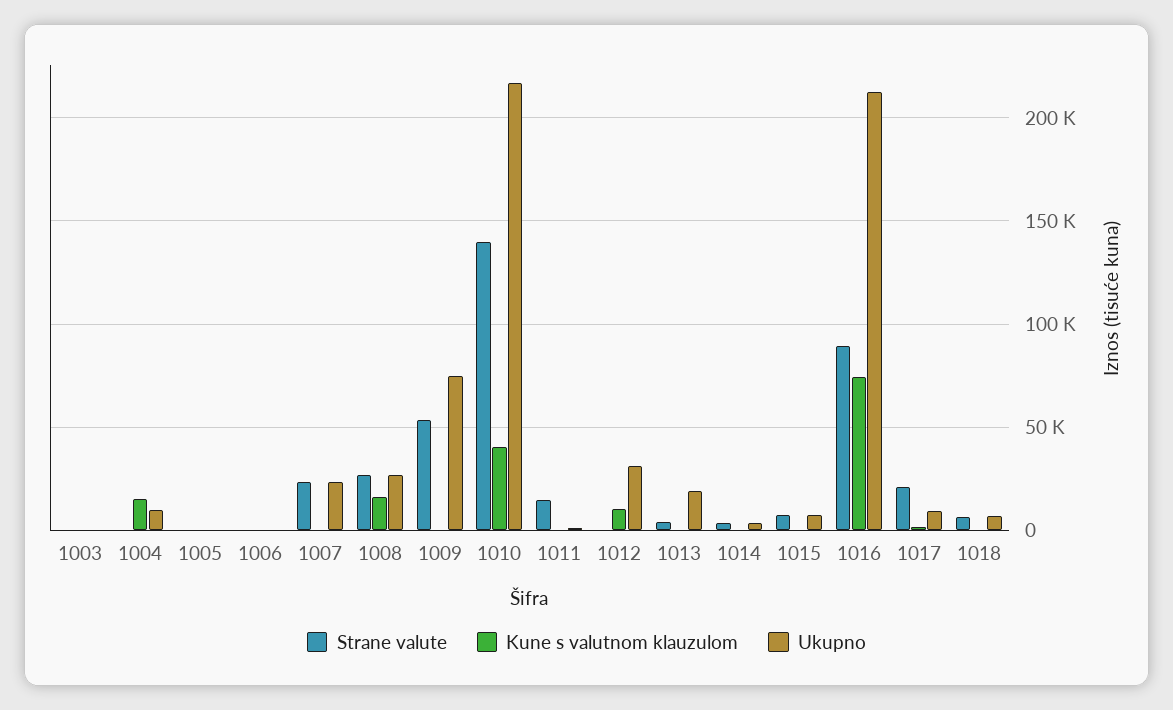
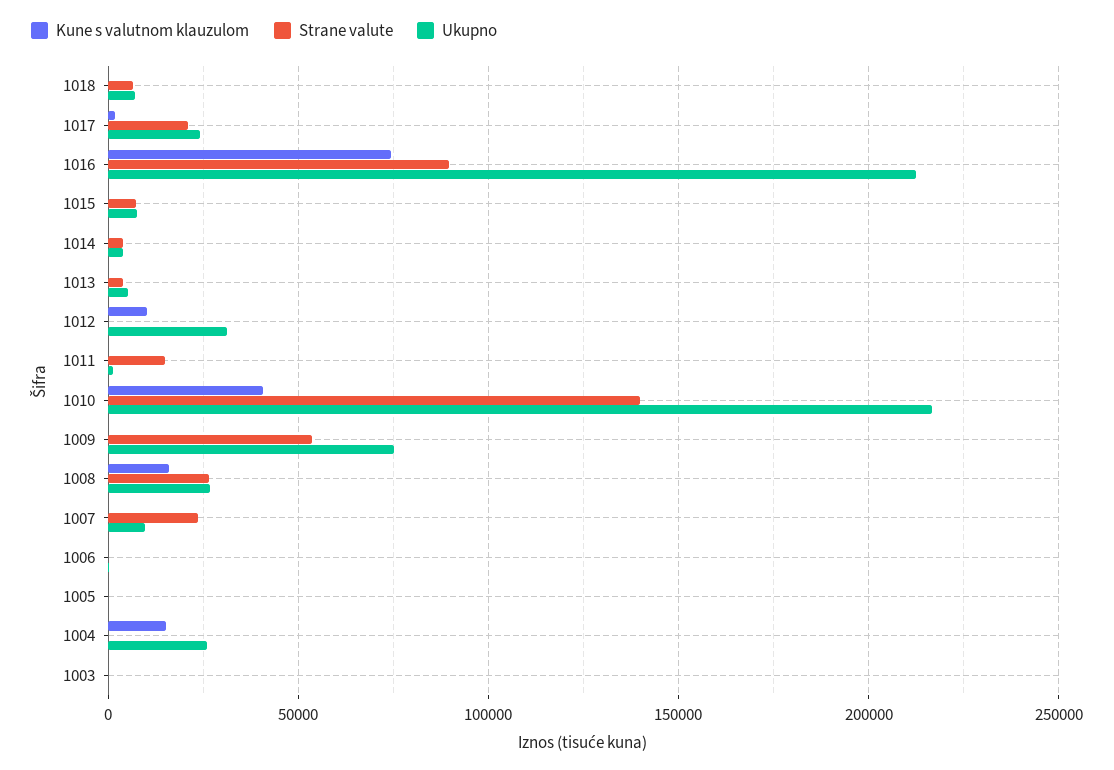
Ukupno, 1004: 10000 -> 25000
Ukupno, 1007: 25000 -> 10000
Ukupno, 1013: 20000 -> 5000
Ukupno, 1017: 10000 -> 25000

